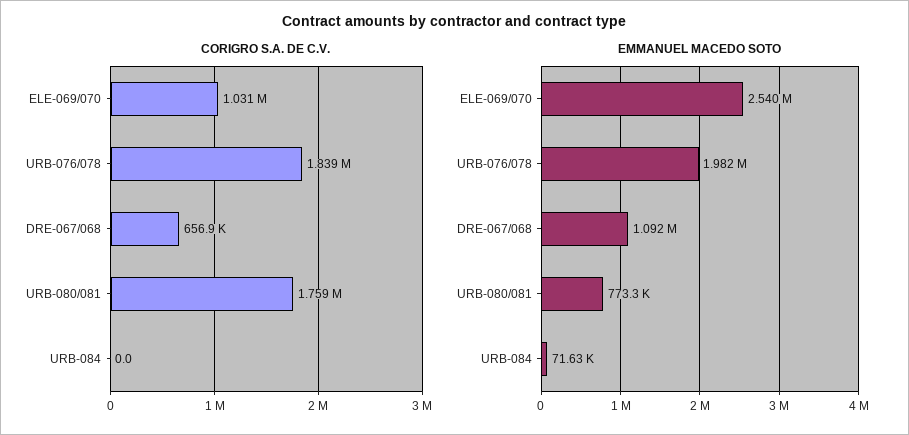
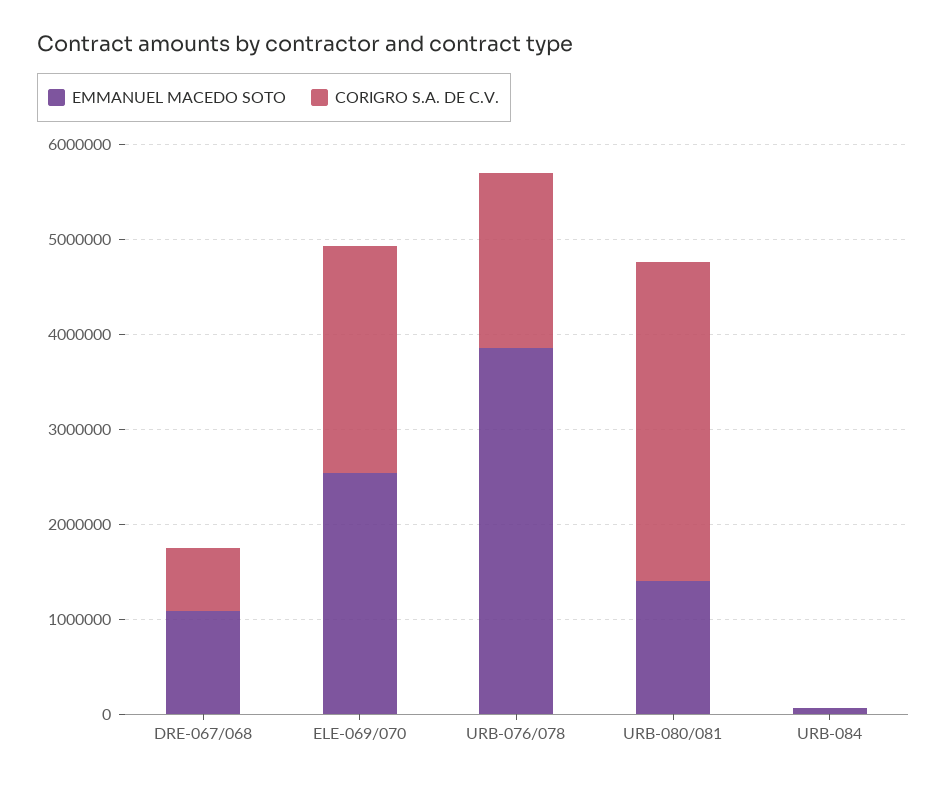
CORIGRO S.A. DE C.V., ELE-069/070: 1031000 -> 2400000
CORIGRO S.A. DE C.V., URB-080/081: 1759000 -> 3400000
EMMANUEL MACEDO SOTO, URB-076/078: 1982000 -> 3800000
EMMANUEL MACEDO SOTO, URB-080/081: 773300 -> 1400000

